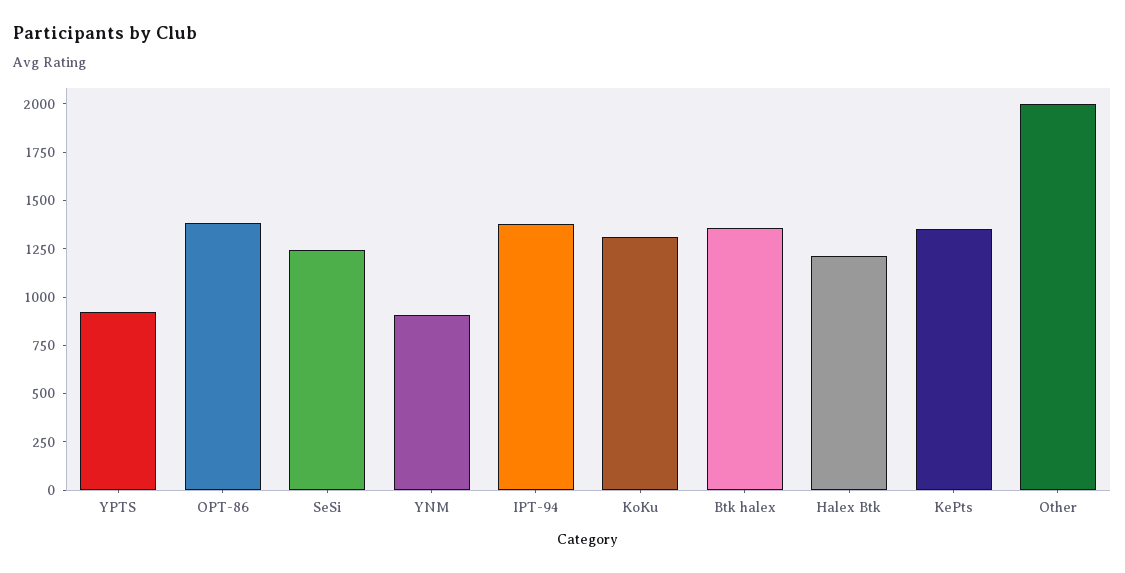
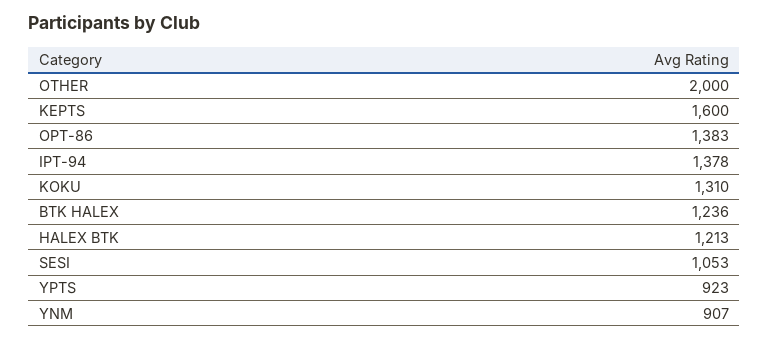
SeSi: 1250 -> 1053
Btk halex: 1350 -> 1236
KePts: 1350 -> 1600

